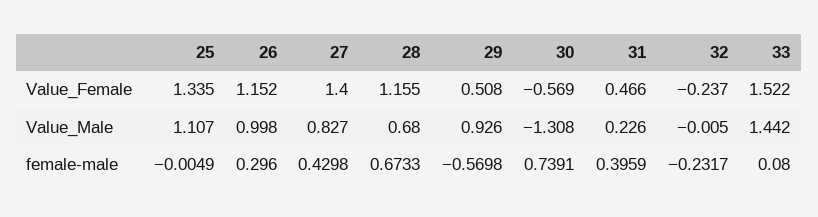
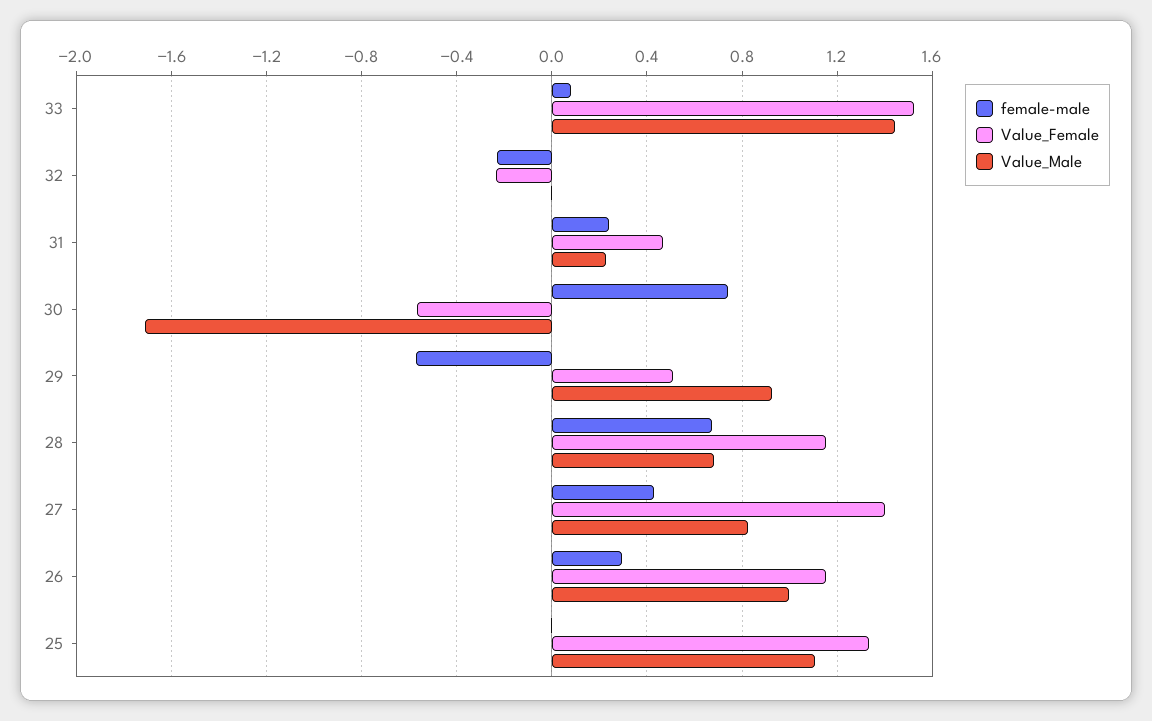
Value_Male, 30: -1.308 -> -1.7
female-male, 31: 0.3959 -> 0.25

